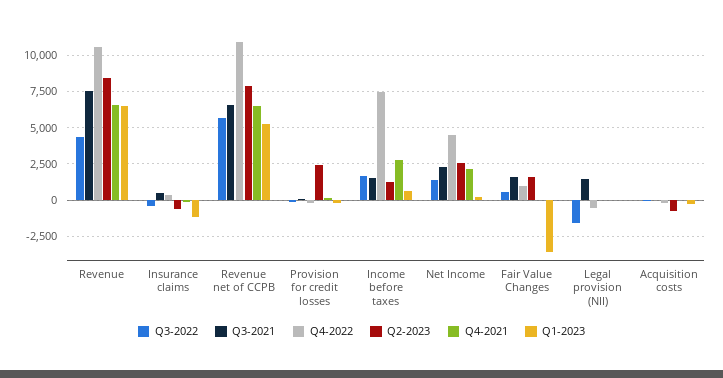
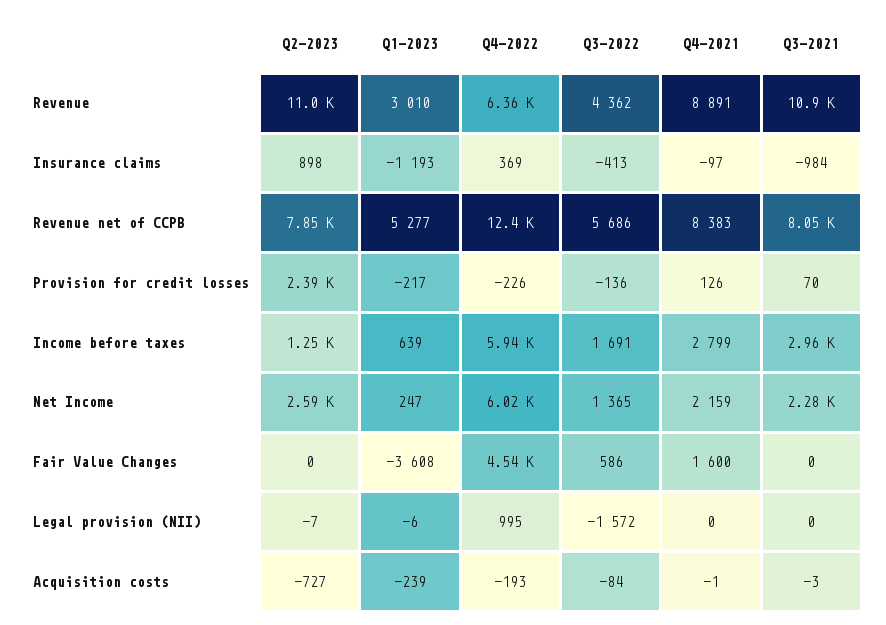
Q3-2021, Revenue: 7500 -> 10900
Q4-2022, Revenue: 10500 -> 6360
Q2-2023, Revenue: 8500 -> 11000
Q4-2021, Revenue: 6500 -> 8891
Q1-2023, Revenue: 6500 -> 3010
Q3-2021, Insurance claims: 500 -> -984
Q2-2023, Insurance claims: -500 -> 898
Q3-2021, Revenue net of CCPB: 6500 -> 8050
Q4-2022, Revenue net of CCPB: 11000 -> 12400
Q4-2021, Revenue net of CCPB: 6500 -> 8383
Q3-2021, Income before taxes: 1500 -> 2960
Q4-2022, Income before taxes: 7500 -> 5940
Q4-2022, Net Income: 4500 -> 6020
Q3-2021, Fair Value Changes: 1500 -> 0
Q4-2022, Fair Value Changes: 1000 -> 4540
Q2-2023, Fair Value Changes: 1500 -> 0
Q4-2021, Fair Value Changes: 0 -> 1600
Q3-2021, Legal provision (NII): 1500 -> 0
Q4-2022, Legal provision (NII): -500 -> 995

